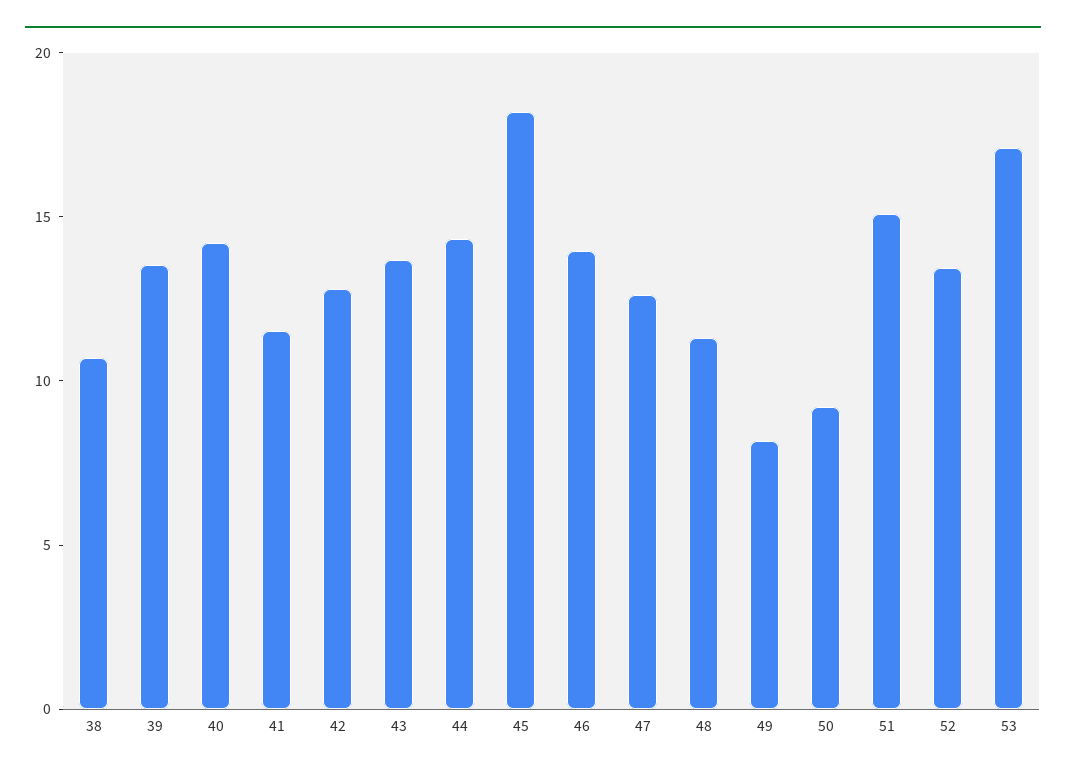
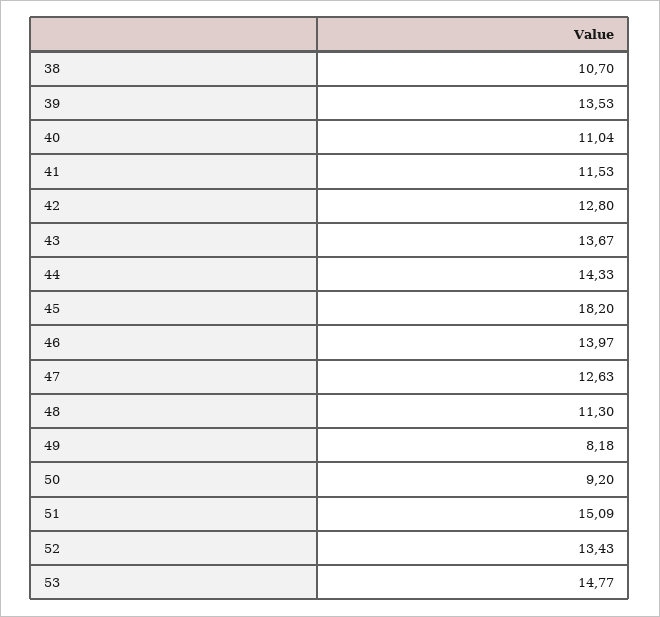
40: 14 -> 11.04
53: 17 -> 14.77

